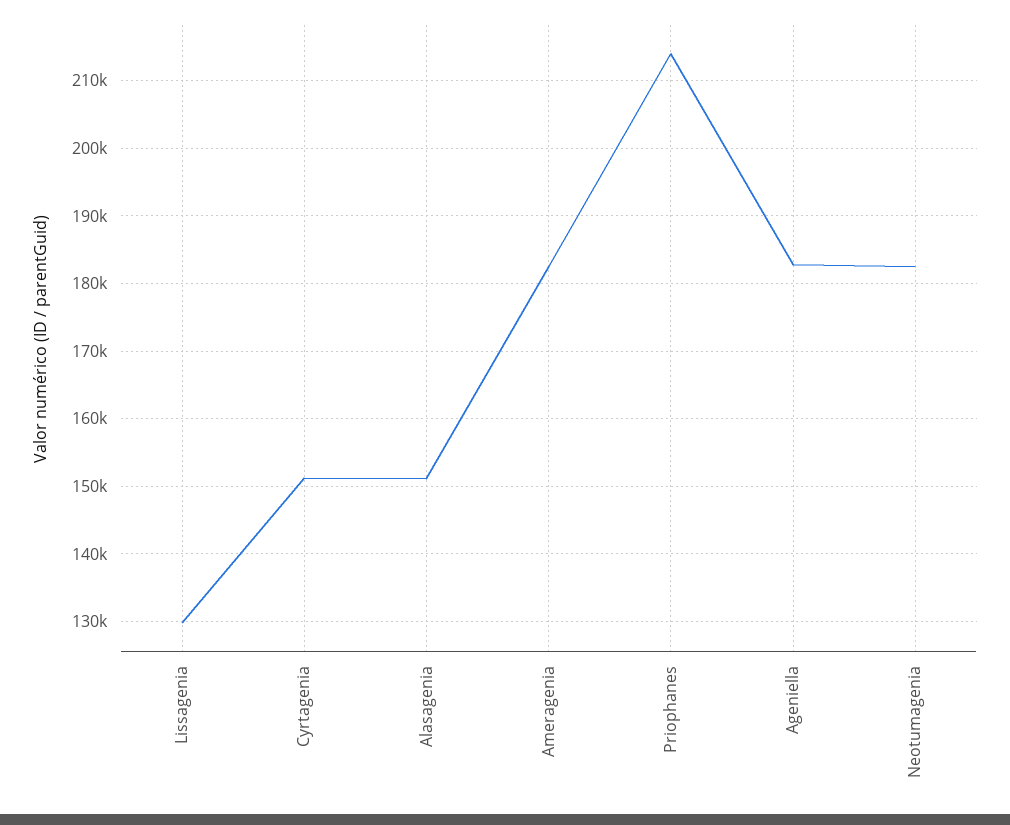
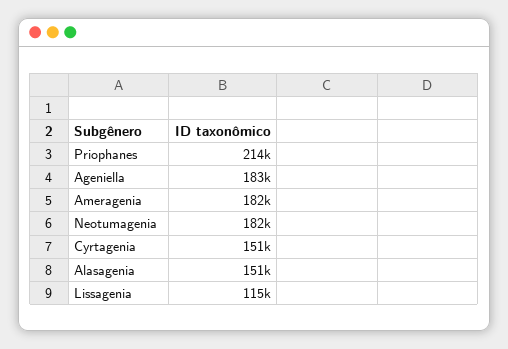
Lissagenia: 130000 -> 115000

